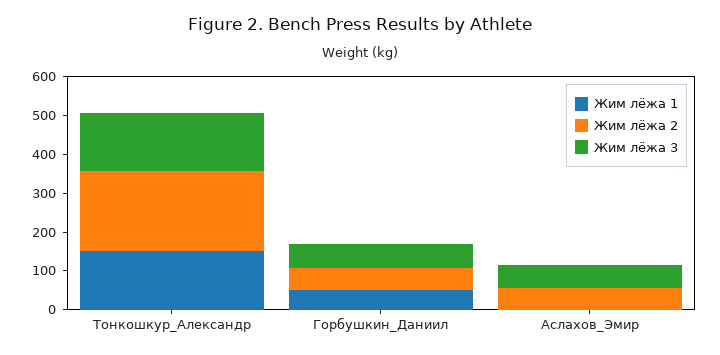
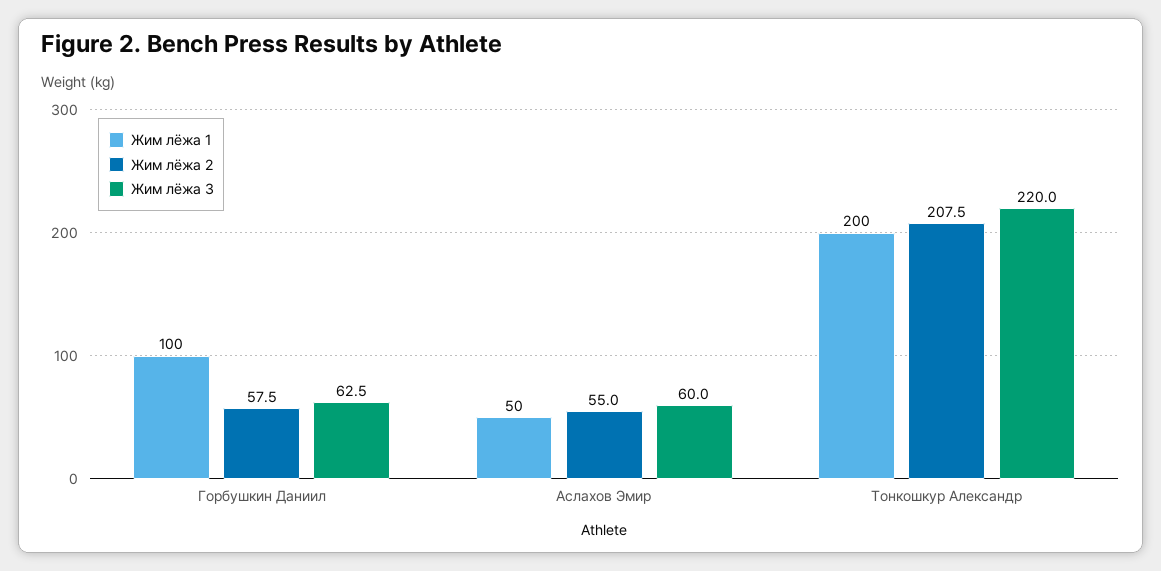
Жим лёжа 1, Тонкошкур_Александр: 150 -> 200
Жим лёжа 3, Тонкошкур_Александр: 150 -> 220
Жим лёжа 1, Горбушкин_Даниил: 50 -> 100
Жим лёжа 1, Аслахов_Эмир: 0 -> 50

